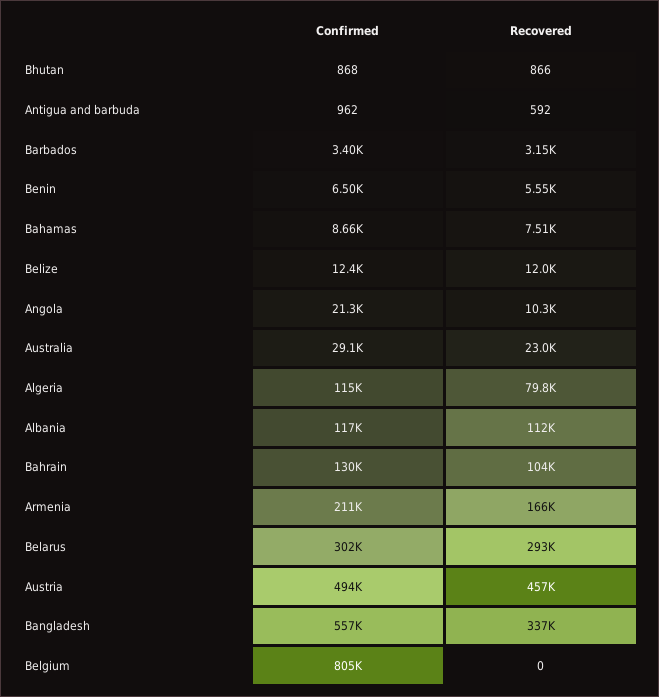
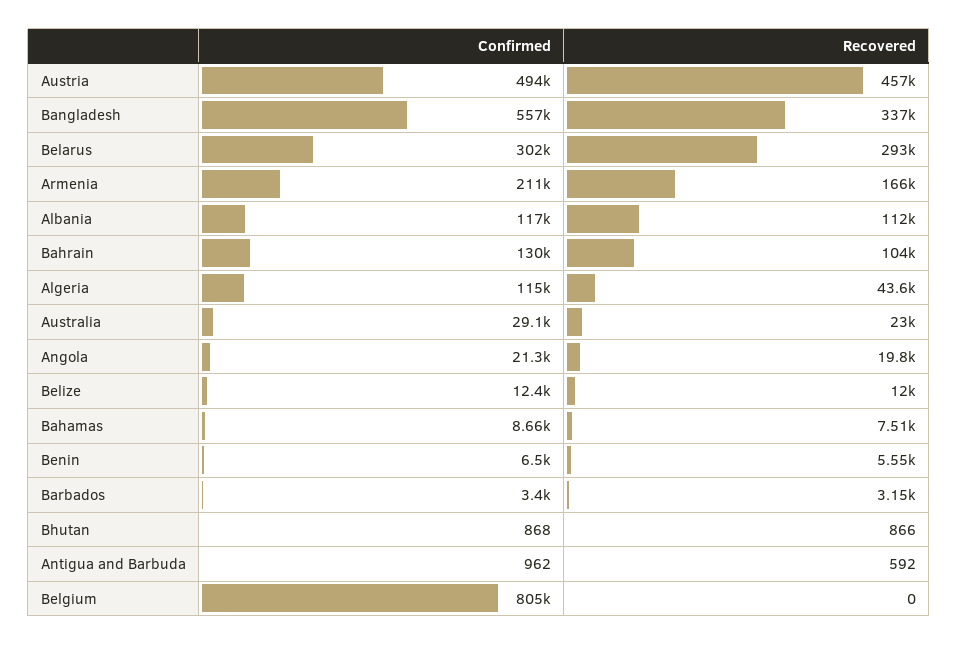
Recovered, Angola: 10300 -> 19800
Recovered, Algeria: 79800 -> 43600

